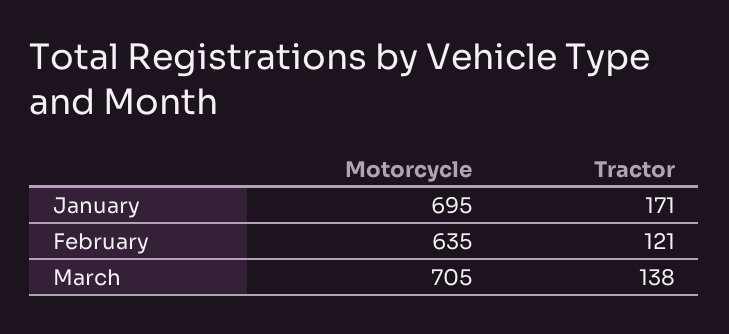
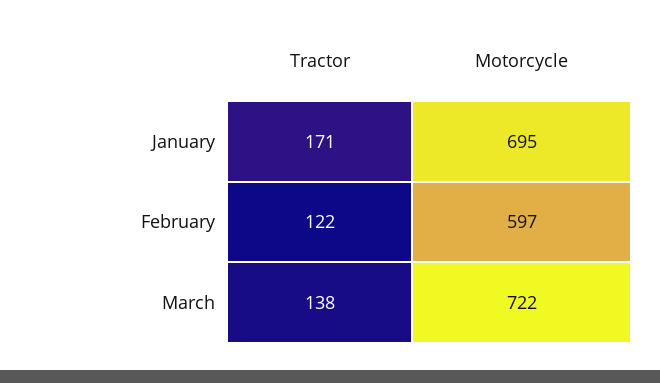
Motorcycle, February: 635 -> 597
Tractor, February: 121 -> 122
Motorcycle, March: 705 -> 722

